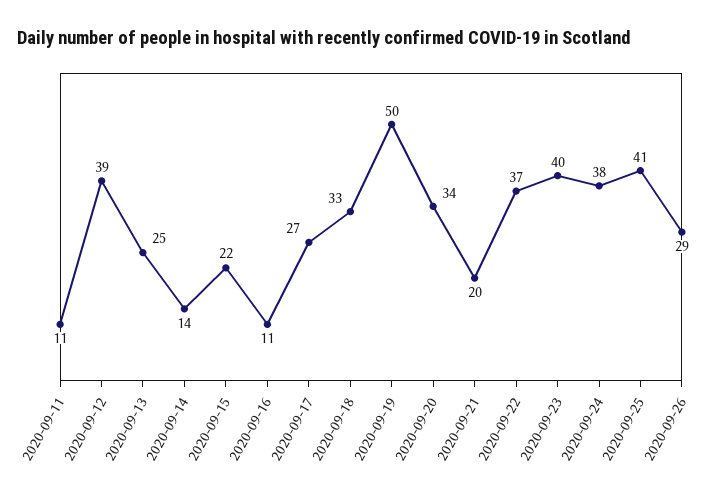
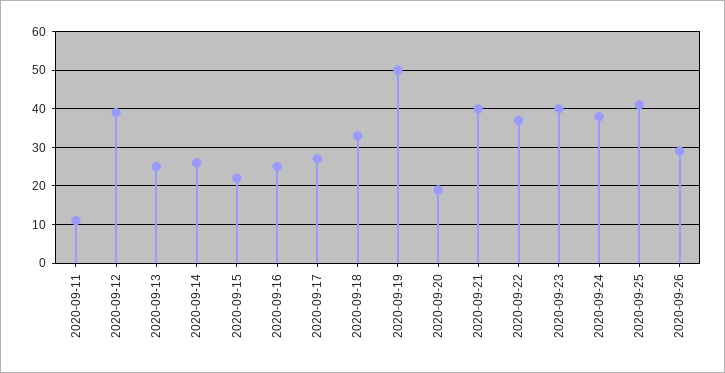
2020-09-14: 14 -> 25
2020-09-16: 11 -> 25
2020-09-20: 34 -> 20
2020-09-21: 20 -> 40

